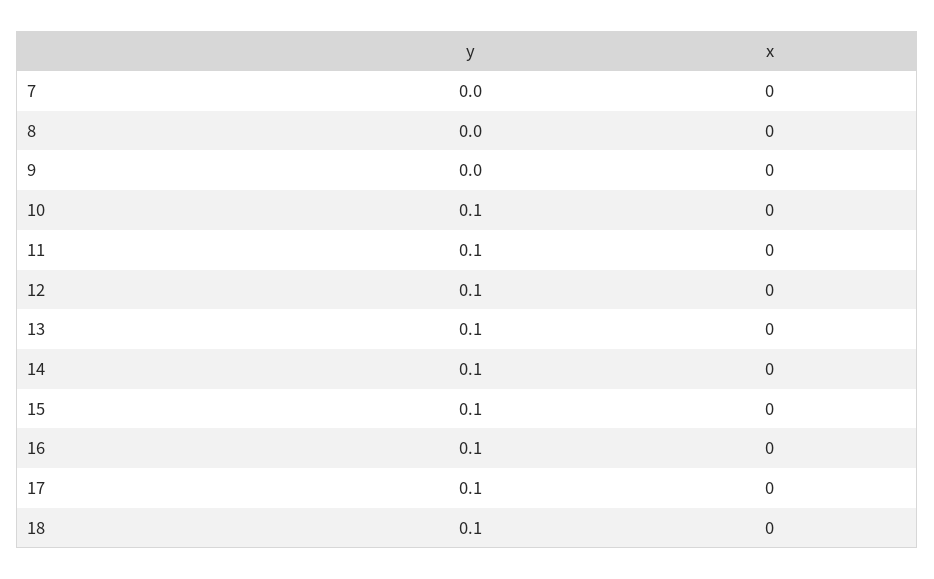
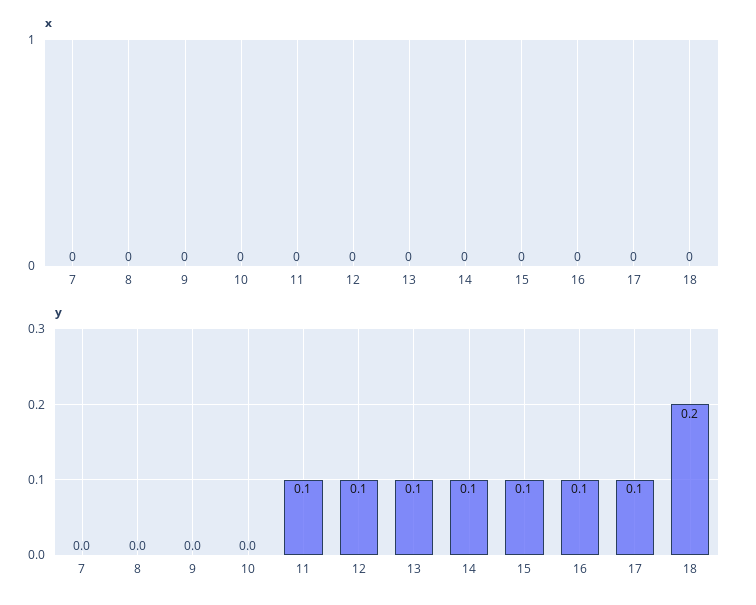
y, 10: 0.1 -> 0
y, 18: 0.1 -> 0.2

